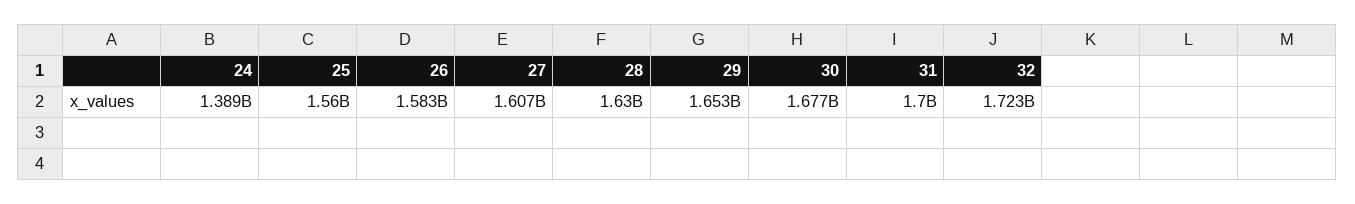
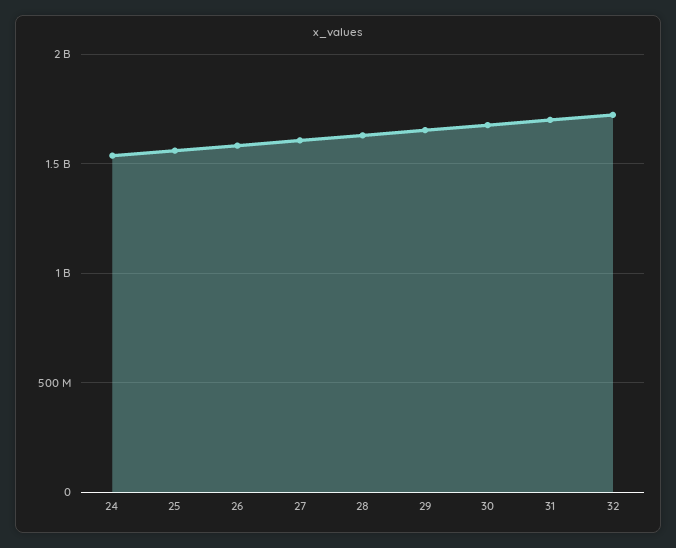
24: 1389000000 -> 1550000000

